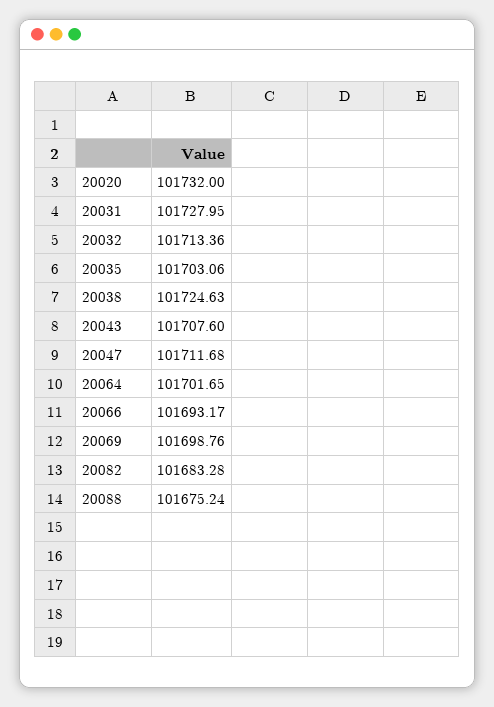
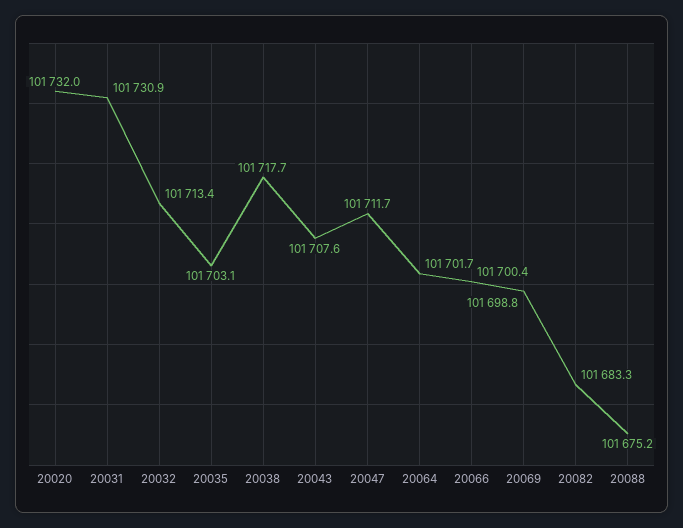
20031: 101727.95 -> 101730.9
20038: 101724.63 -> 101717.7
20066: 101693.17 -> 101700.4

